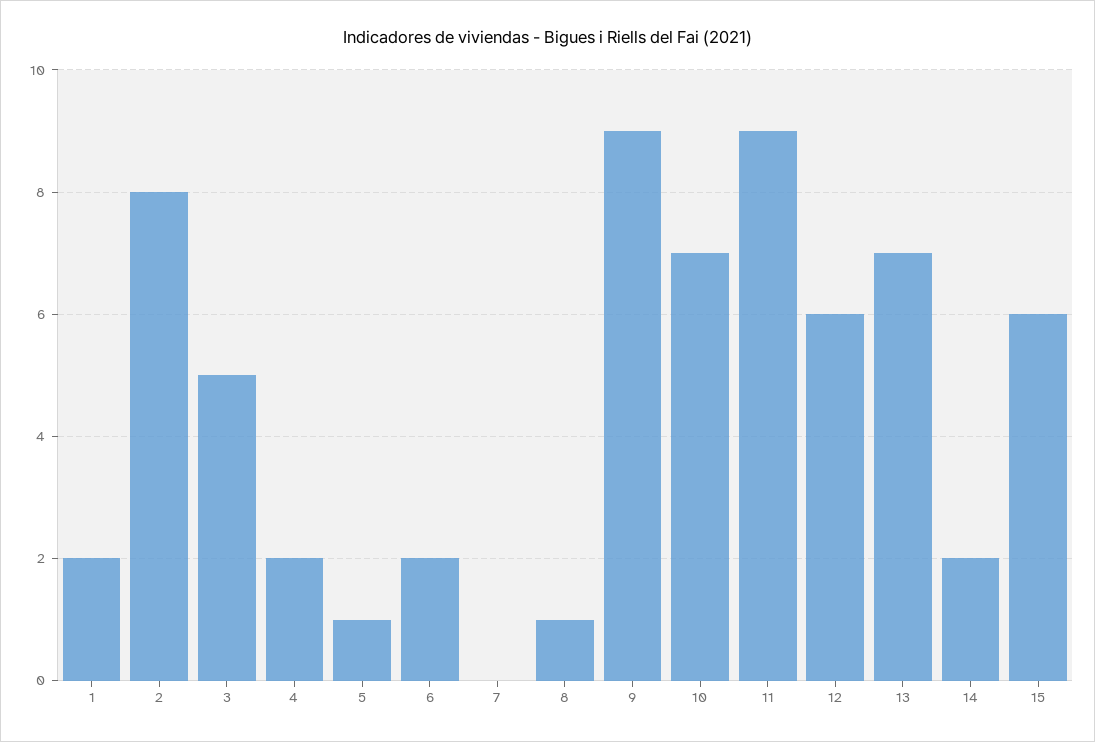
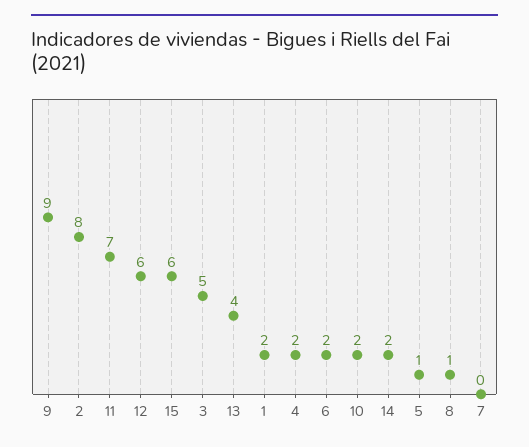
10: 7 -> 2
11: 9 -> 7
13: 7 -> 4

